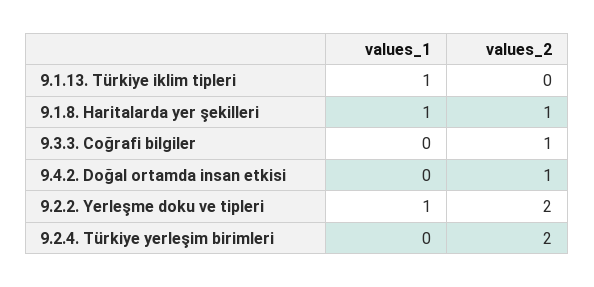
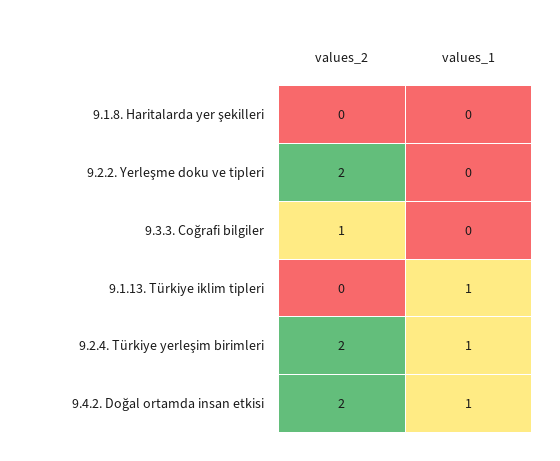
values_1, 9.1.8. Haritalarda yer şekilleri: 1 -> 0
values_2, 9.1.8. Haritalarda yer şekilleri: 1 -> 0
values_1, 9.4.2. Doğal ortamda insan etkisi: 0 -> 1
values_2, 9.4.2. Doğal ortamda insan etkisi: 1 -> 2
values_1, 9.2.2. Yerleşme doku ve tipleri: 1 -> 0
values_1, 9.2.4. Türkiye yerleşim birimleri: 0 -> 1

